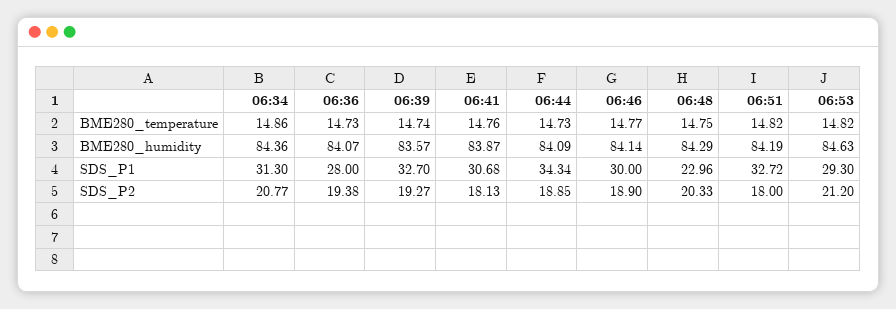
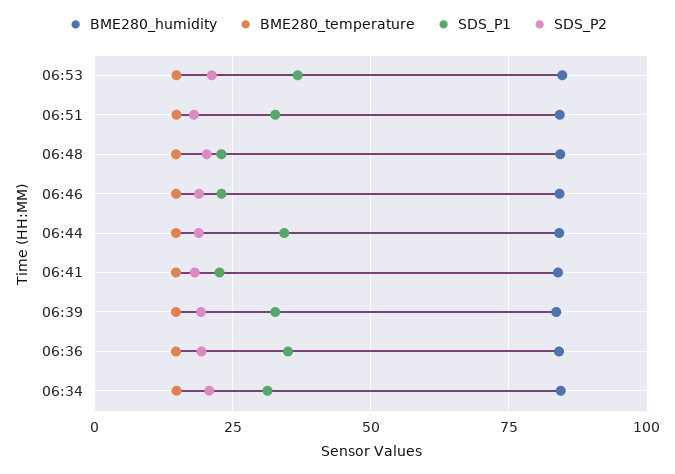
SDS_P1, 06:36: 28 -> 35
SDS_P1, 06:41: 30.68 -> 22.5
SDS_P1, 06:46: 30 -> 22.5
SDS_P1, 06:53: 29.3 -> 37.5

